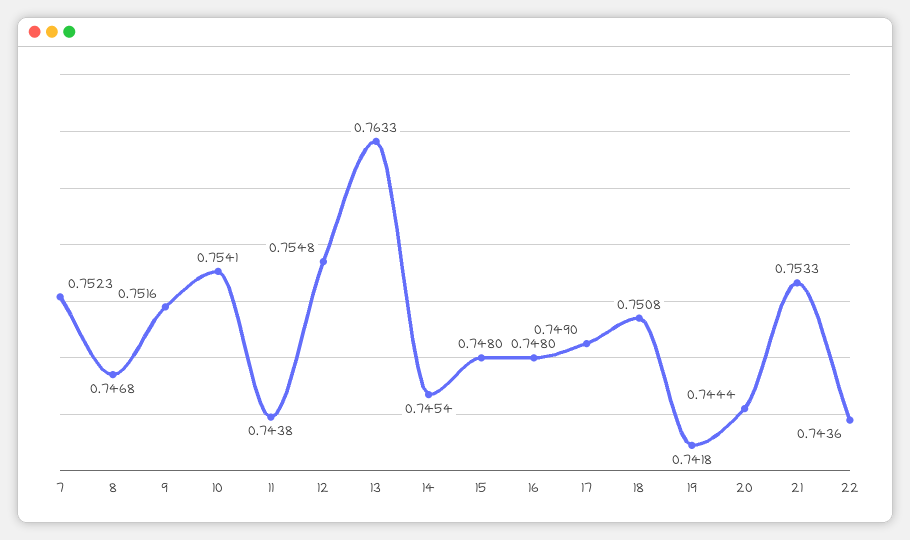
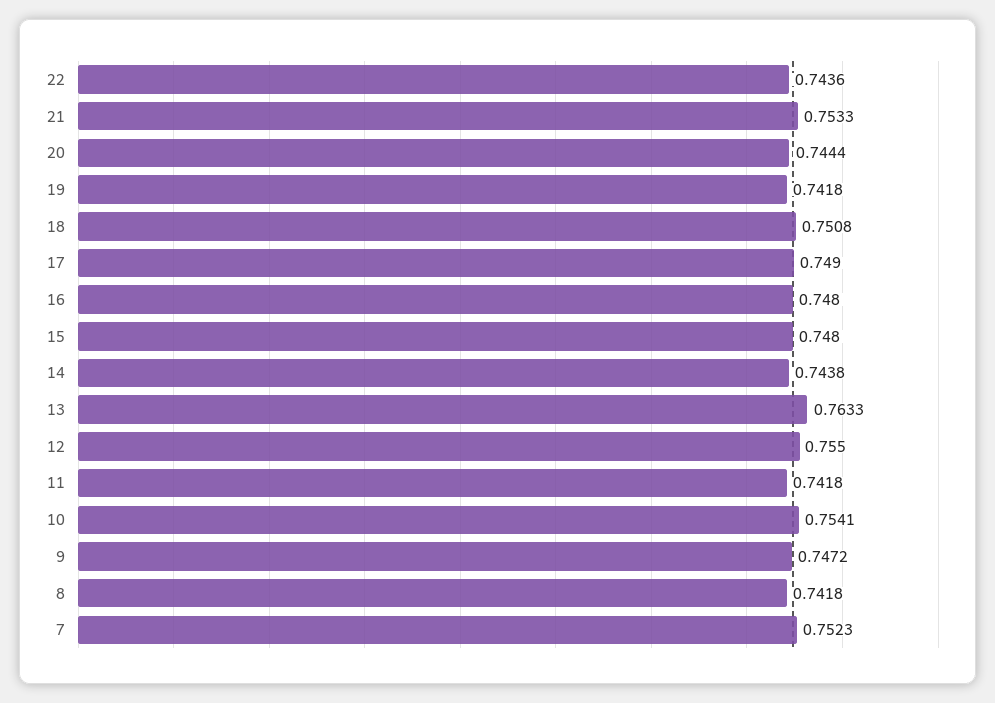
8: 0.7468 -> 0.7418
9: 0.7516 -> 0.7472
11: 0.7438 -> 0.7418
12: 0.7548 -> 0.755
14: 0.7454 -> 0.7438

